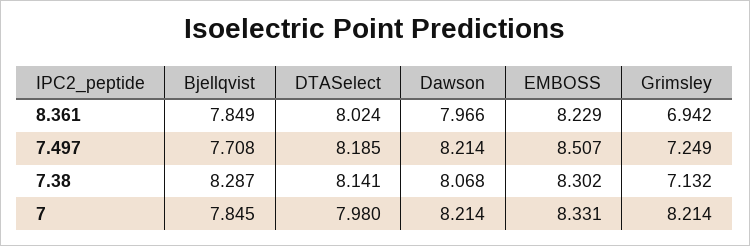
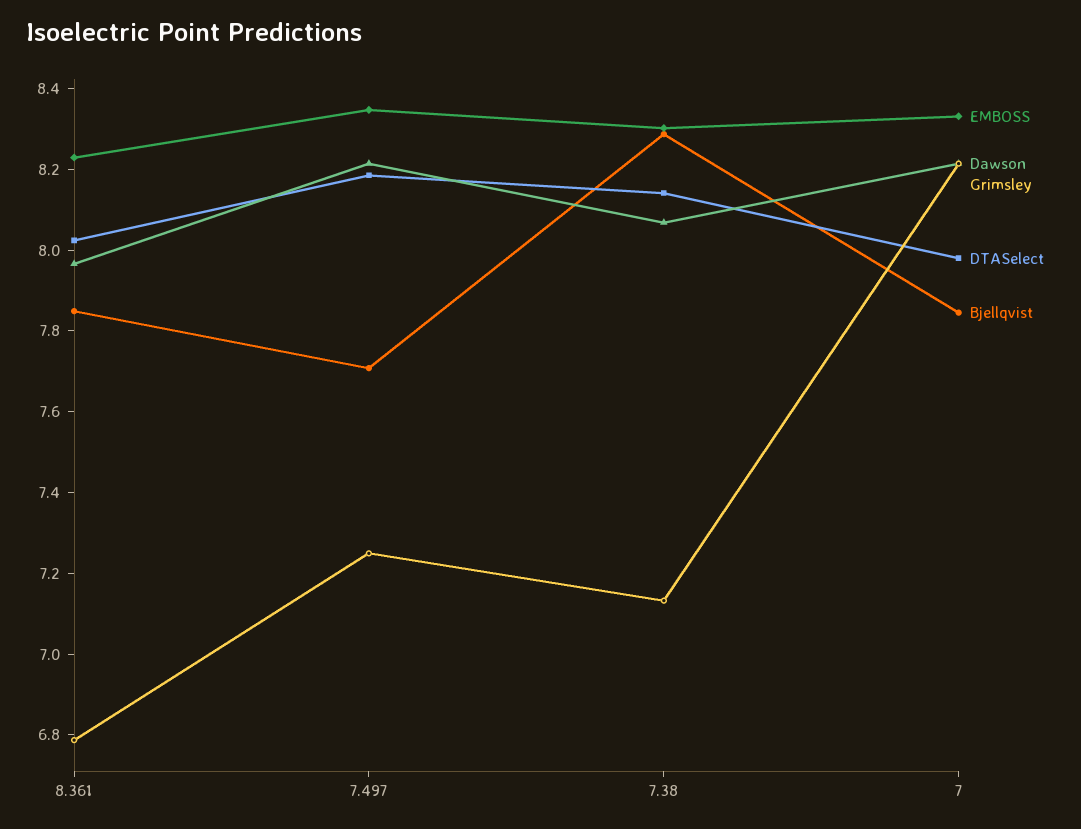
Grimsley, 8.361: 6.942 -> 6.8
EMBOSS, 7.497: 8.507 -> 8.35

